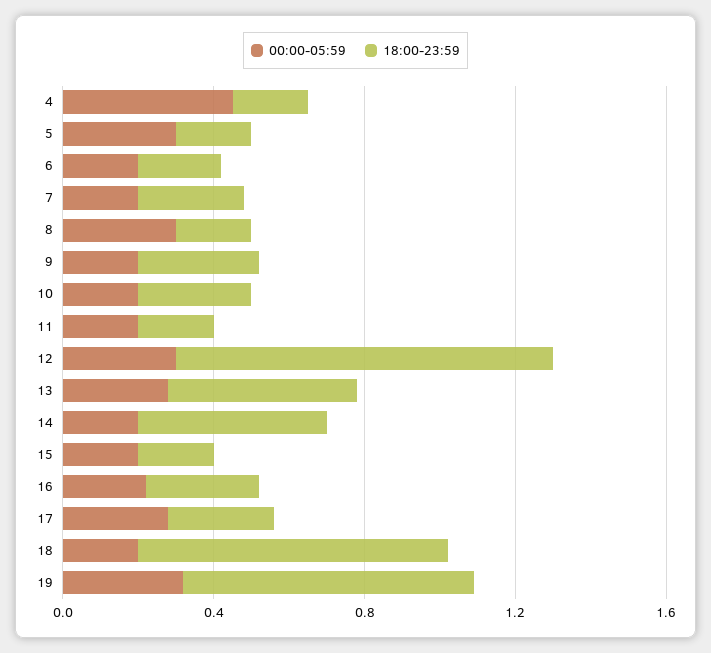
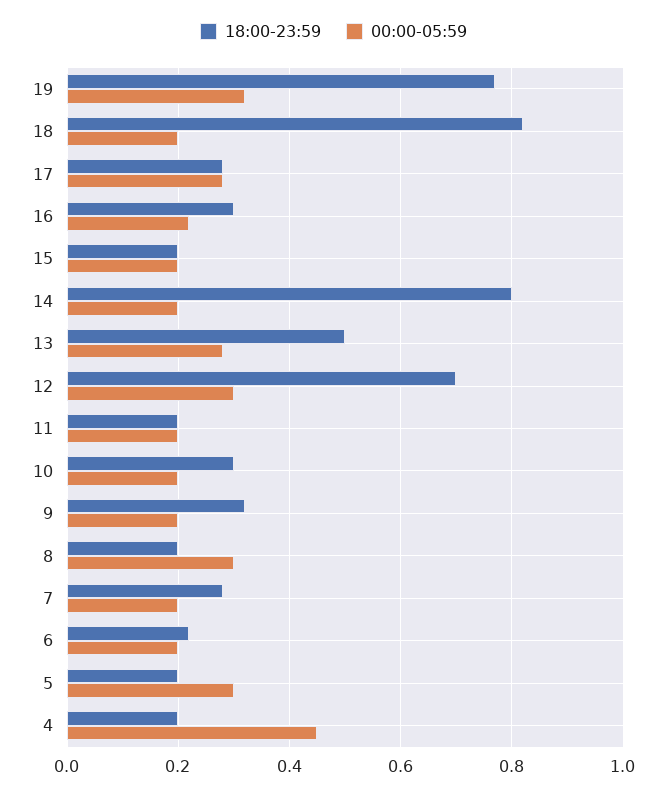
18:00-23:59, 12: 1 -> 0.7
18:00-23:59, 14: 0.5 -> 0.8

